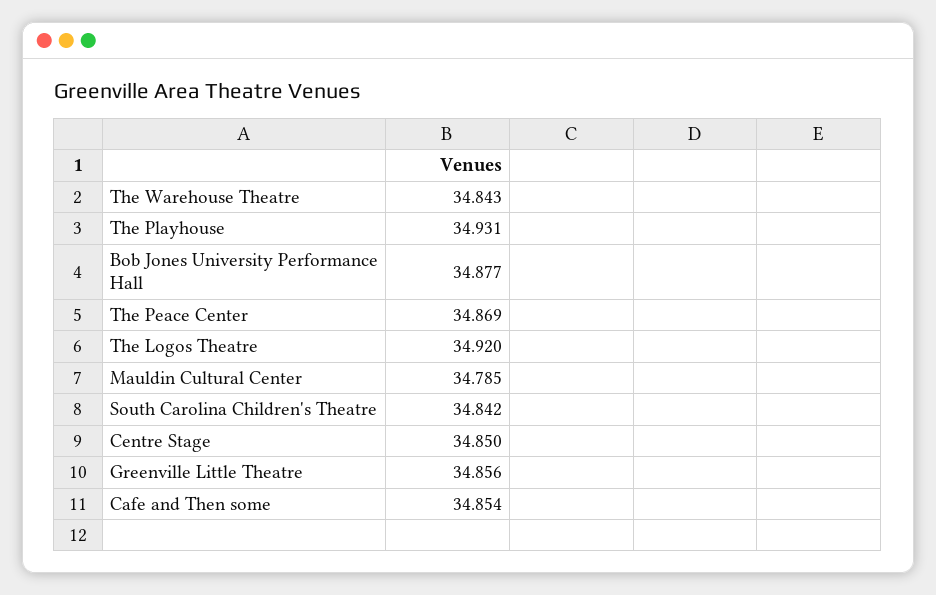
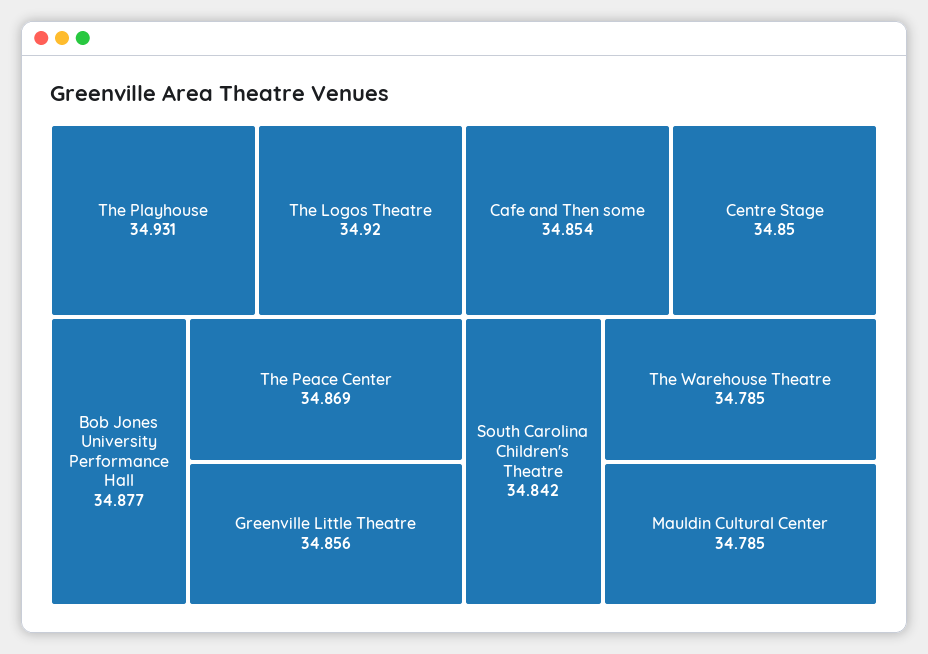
The Warehouse Theatre: 34.843 -> 34.785

